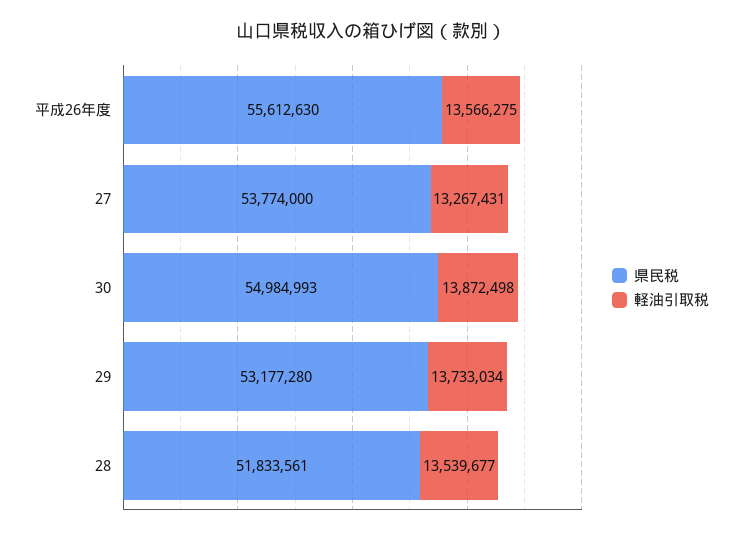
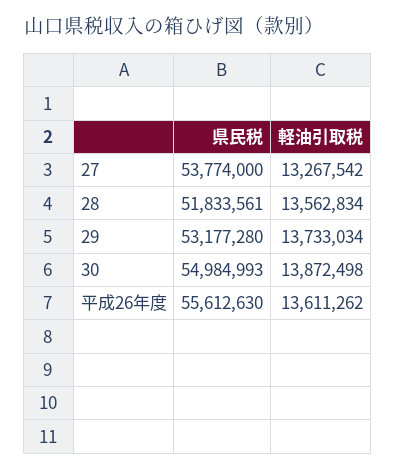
軽油引取税, 平成26年度: 13566275 -> 13611262
軽油引取税, 27: 13267431 -> 13267542
軽油引取税, 28: 13539677 -> 13562834

